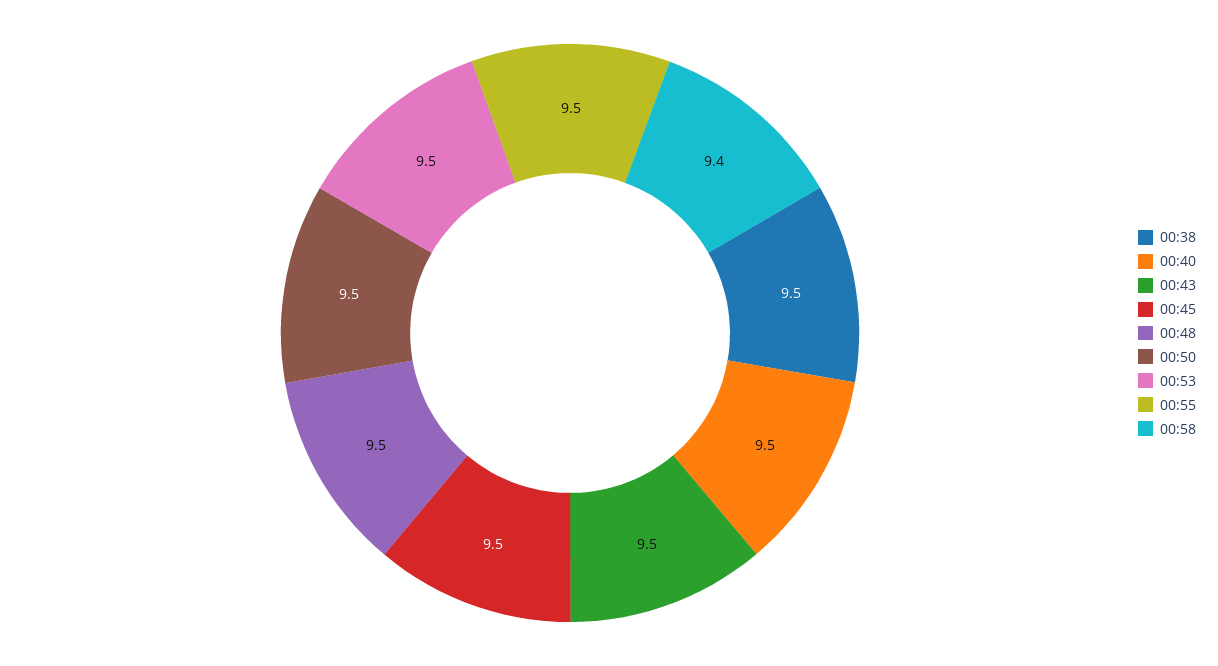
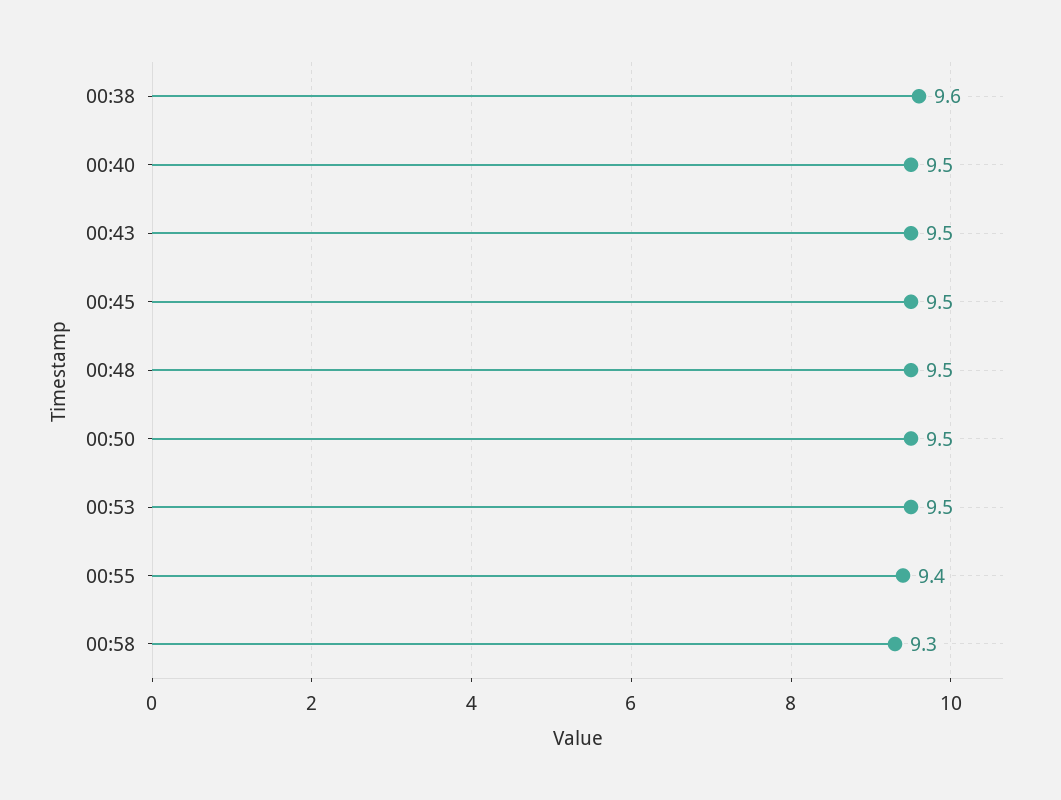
00:38: 9.5 -> 9.6
00:55: 9.5 -> 9.4
00:58: 9.4 -> 9.3

